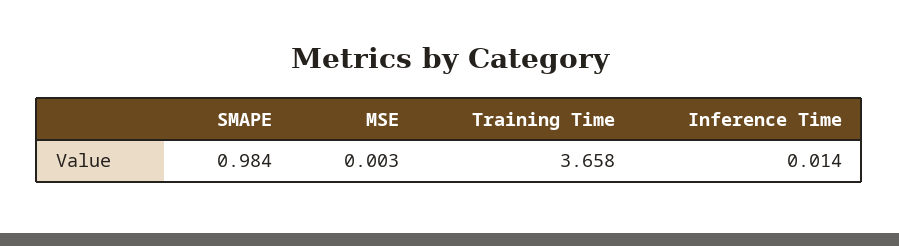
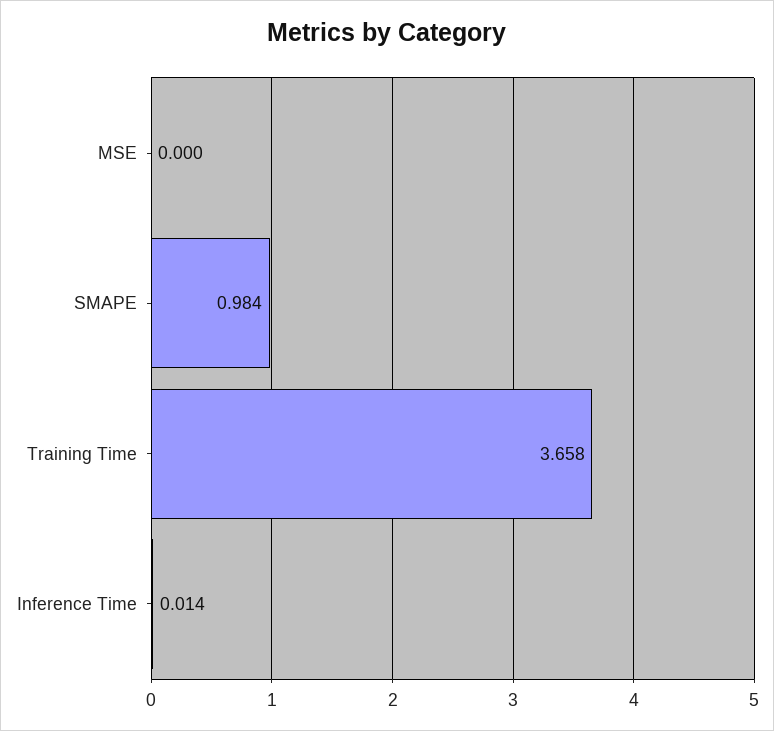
MSE: 0.003 -> 0

